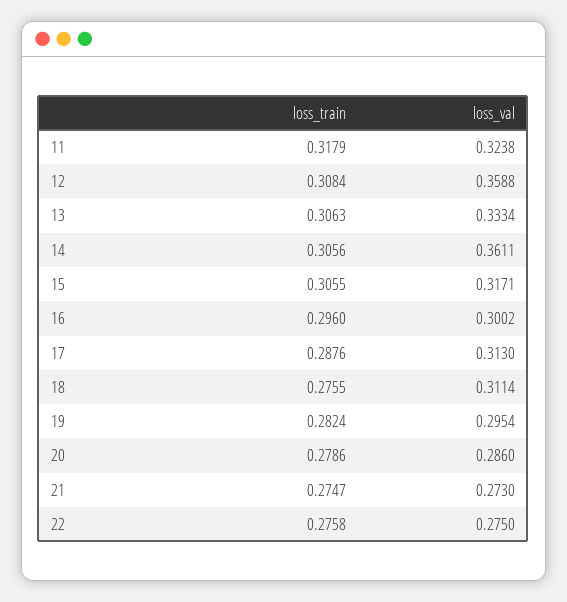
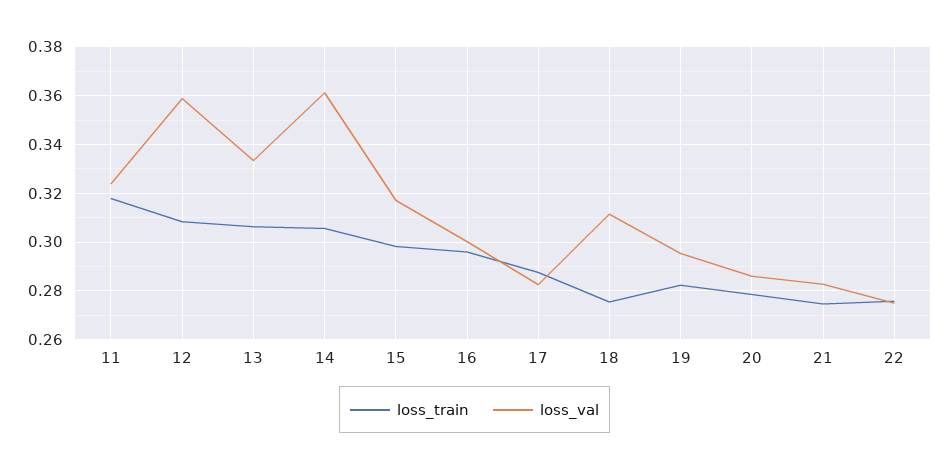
loss_train, 15: 0.3055 -> 0.2975
loss_val, 17: 0.313 -> 0.2825
loss_val, 21: 0.273 -> 0.2825

